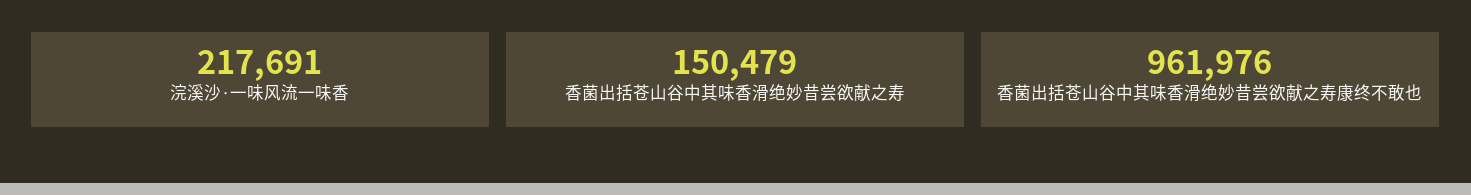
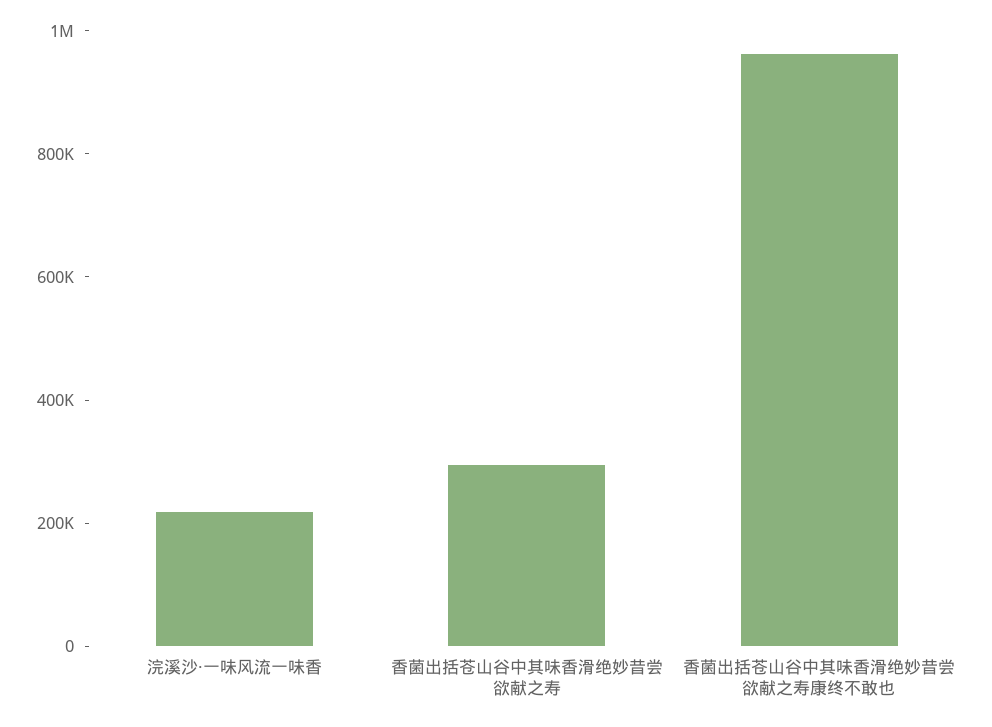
香菌出括苍山谷中其味香滑绝妙昔尝欲献之寿: 150479 -> 300000

